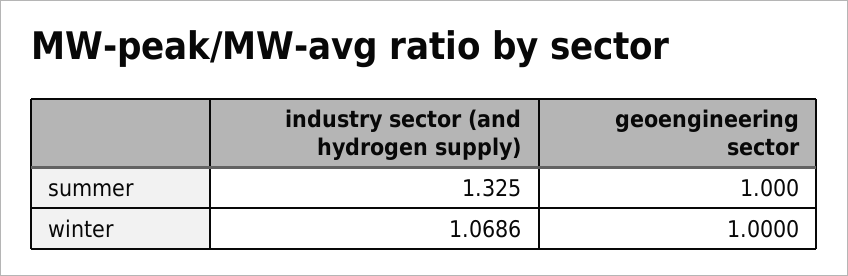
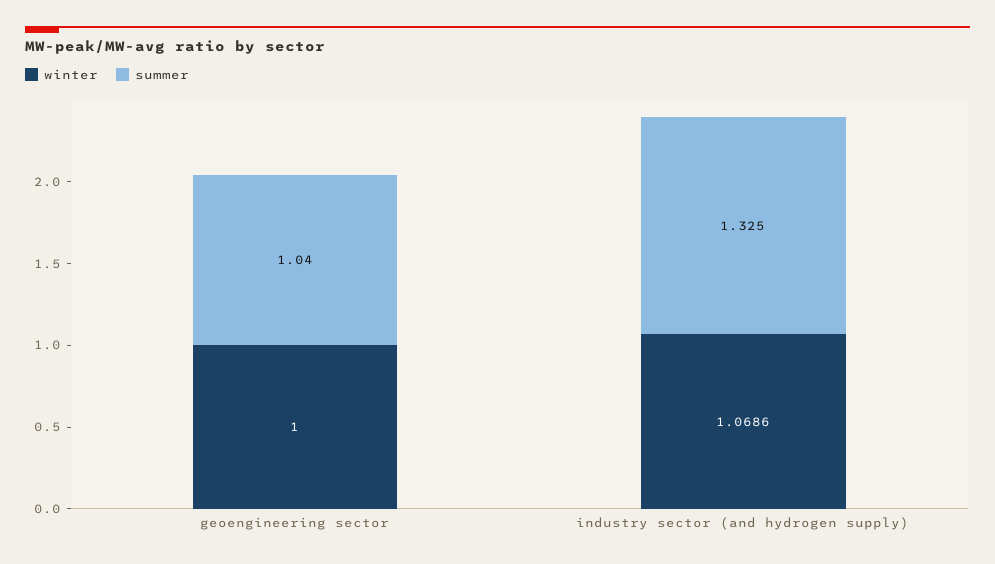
summer, geoengineering sector: 1 -> 1.04

